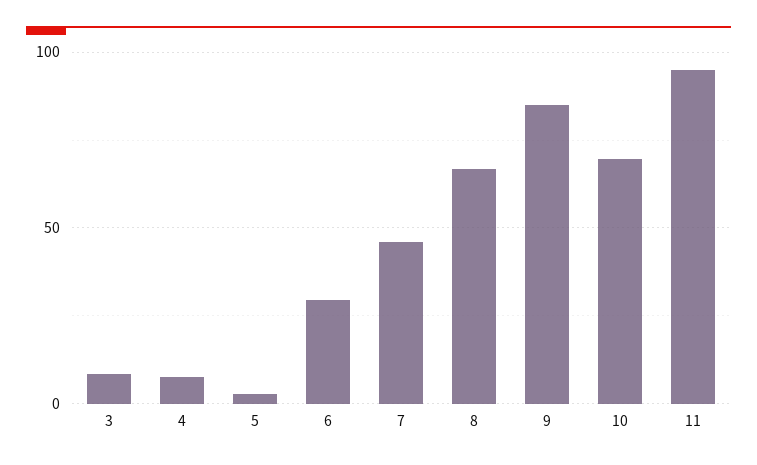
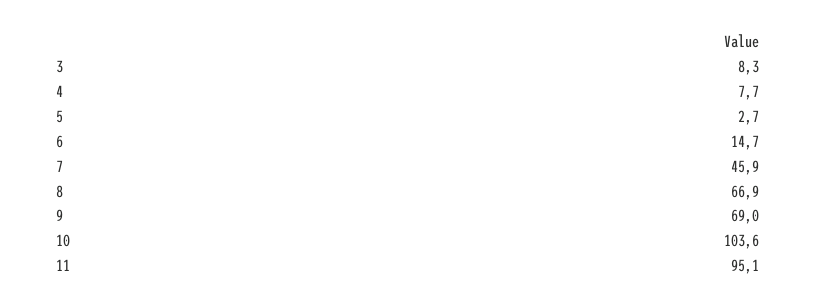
6: 30 -> 14.7
9: 85 -> 69
10: 70 -> 103.6

